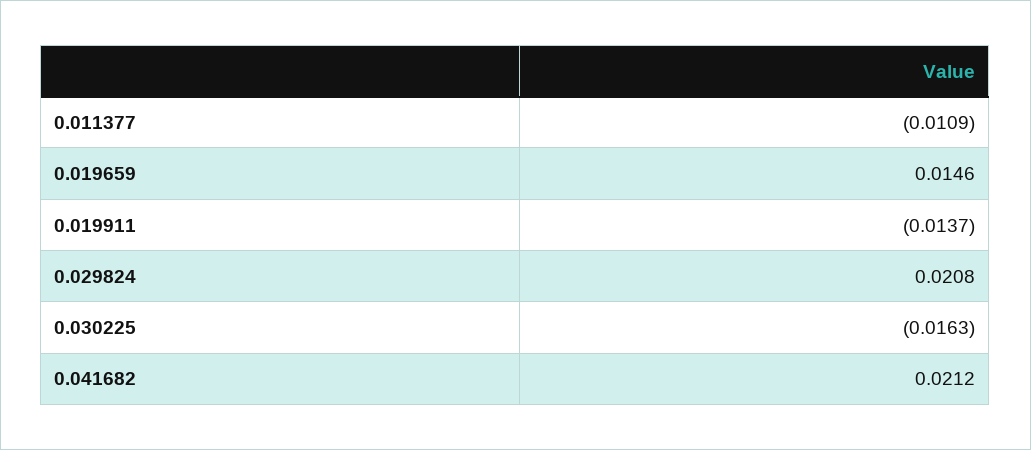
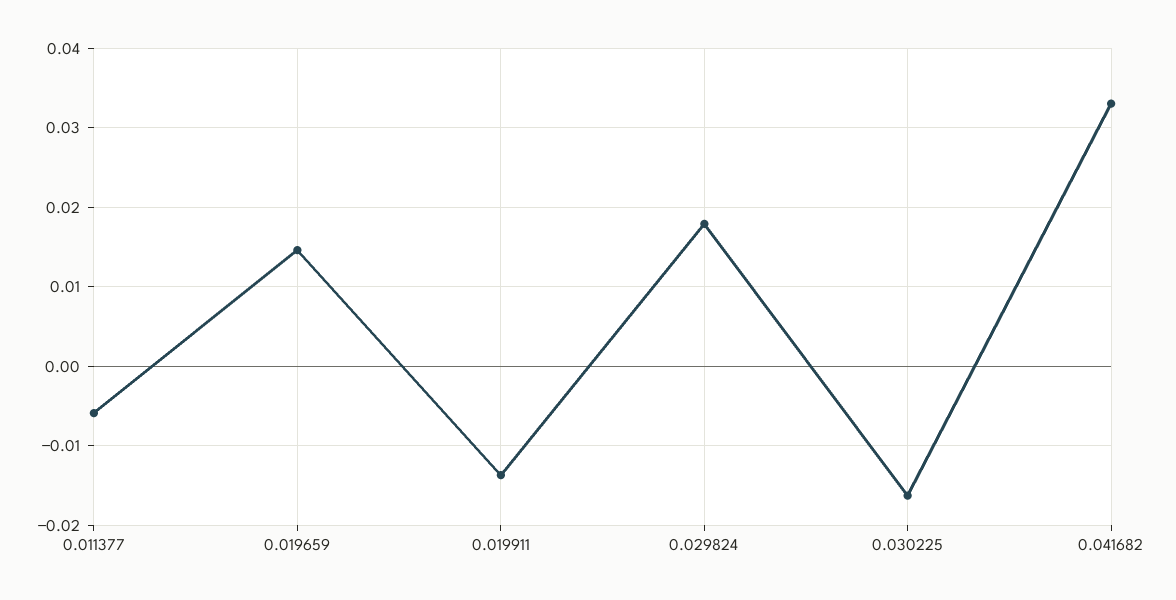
0.011377: -0.0109 -> -0.006
0.029824: 0.0208 -> 0.018
0.041682: 0.0212 -> 0.033

